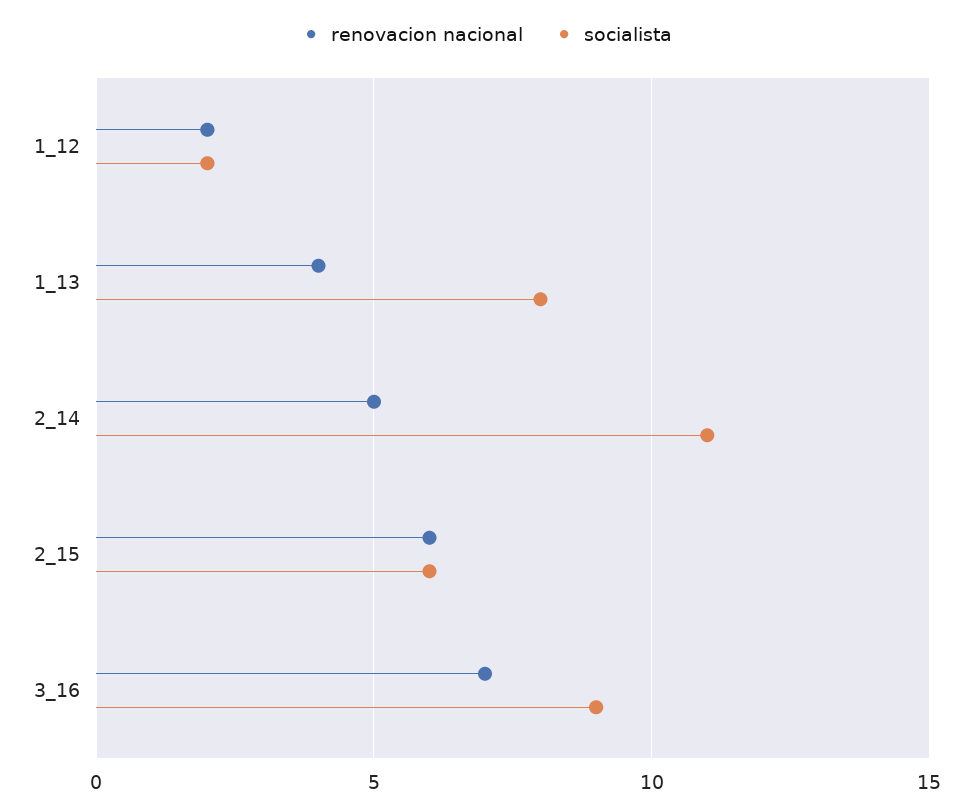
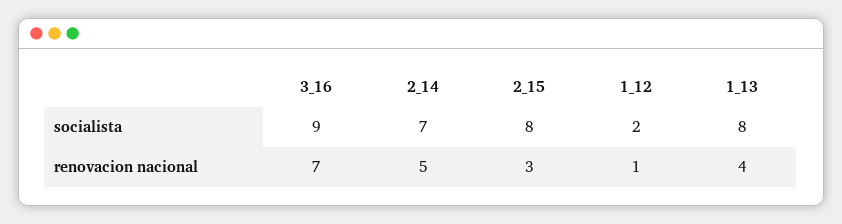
renovacion nacional, 1_12: 2 -> 1
socialista, 2_14: 11 -> 7
renovacion nacional, 2_15: 6 -> 3
socialista, 2_15: 6 -> 8

